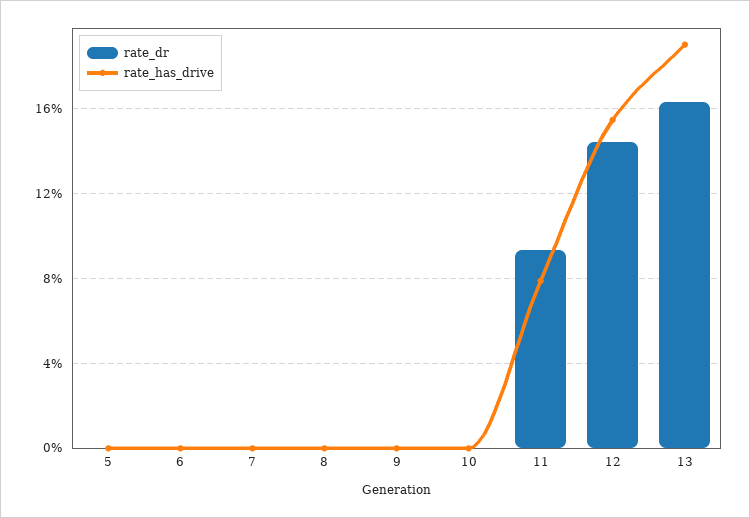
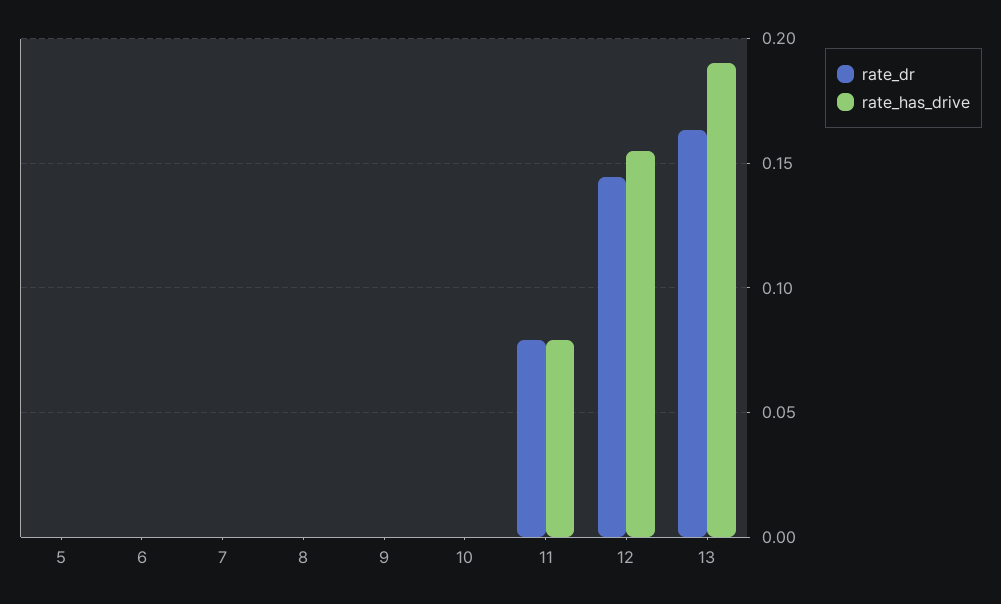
rate_dr, 11: 0.095 -> 0.08

